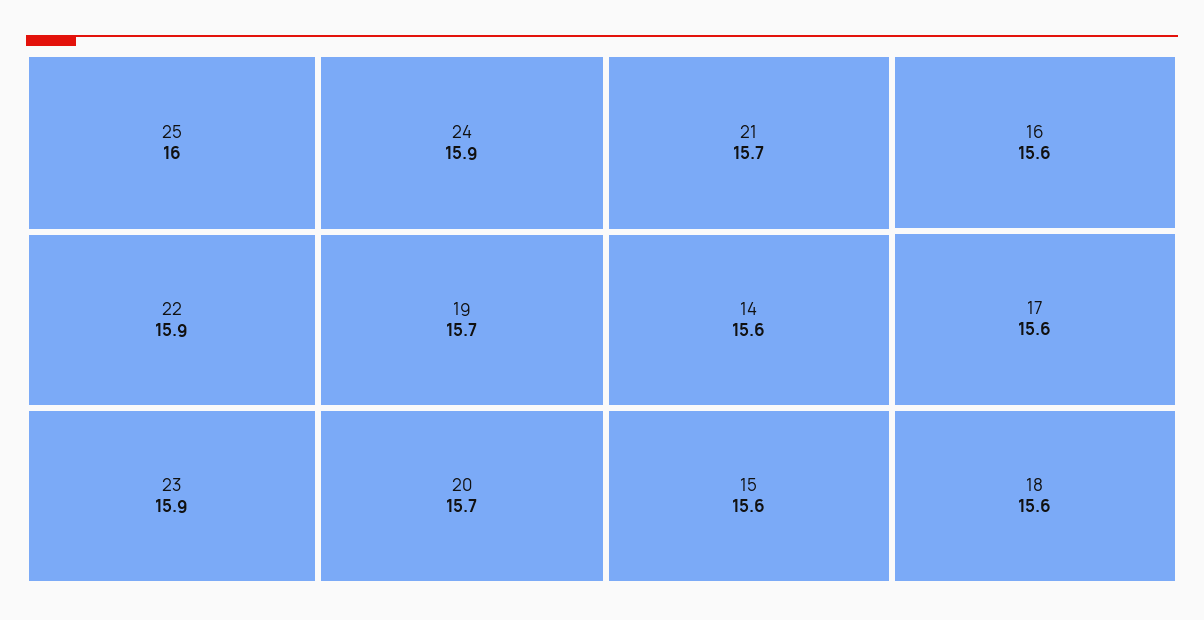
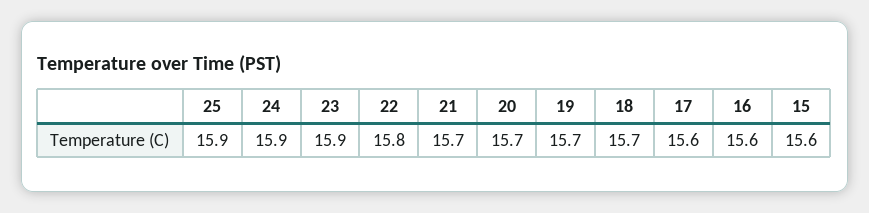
25: 16 -> 15.9
22: 15.9 -> 15.8
14: 15.6 -> none
18: 15.6 -> 15.7

